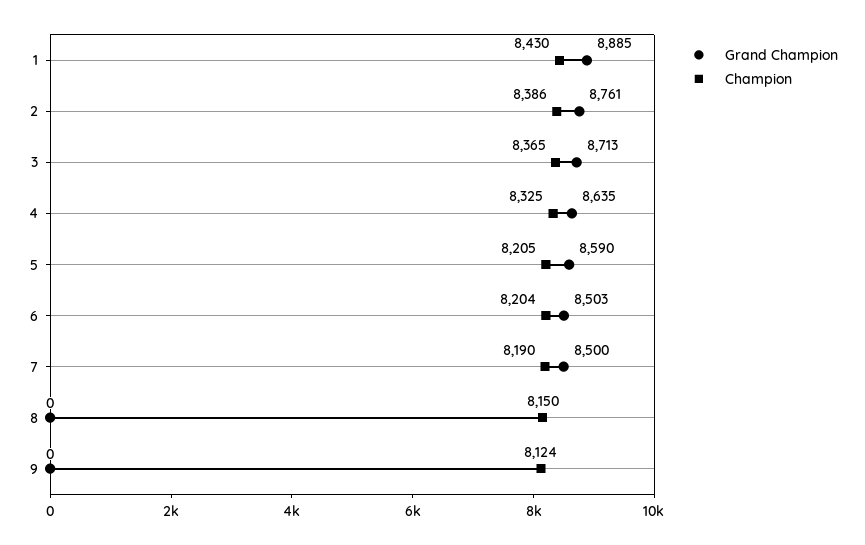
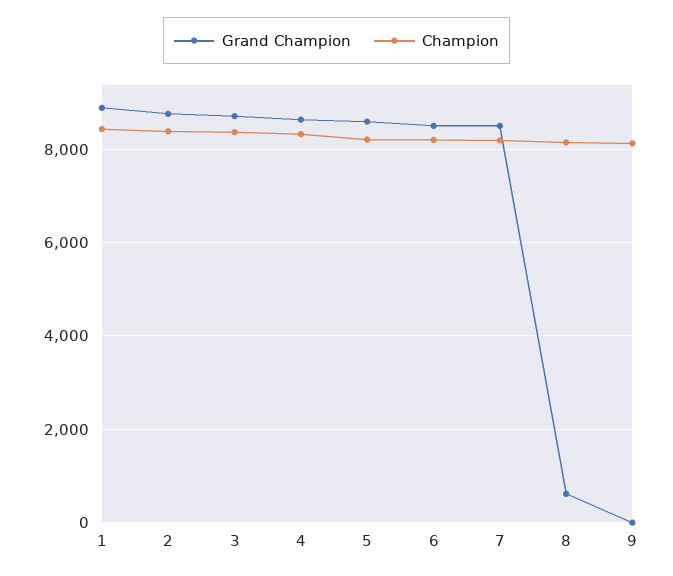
Grand Champion, 8: 0 -> 600

